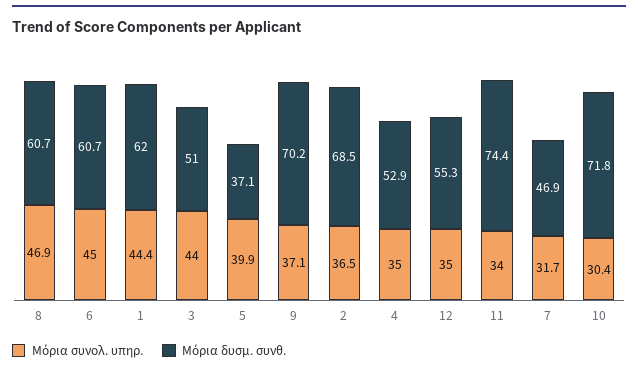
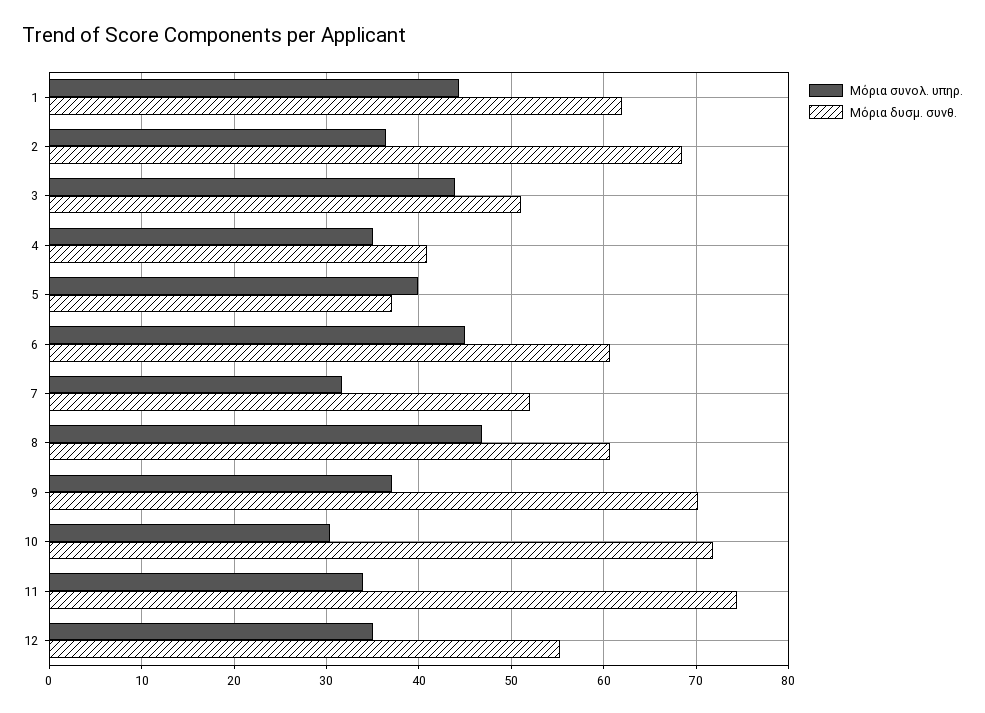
Μόρια δυσμ. συνθ., 4: 52.9 -> 41
Μόρια δυσμ. συνθ., 7: 46.9 -> 52

